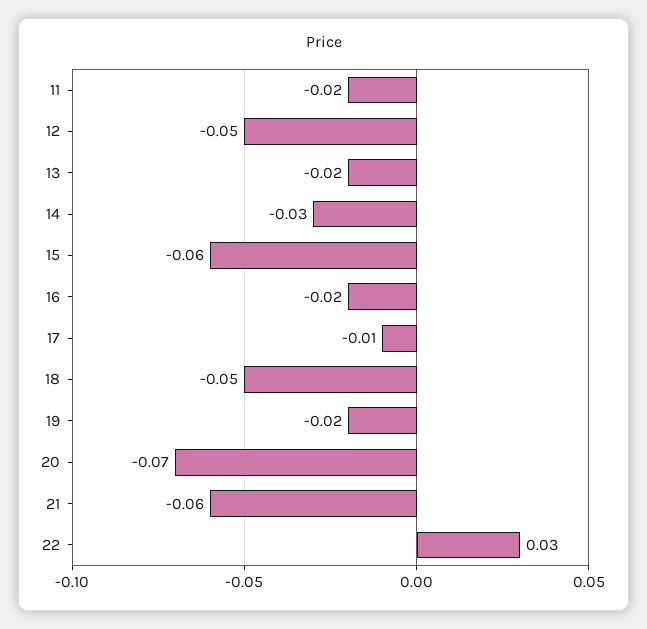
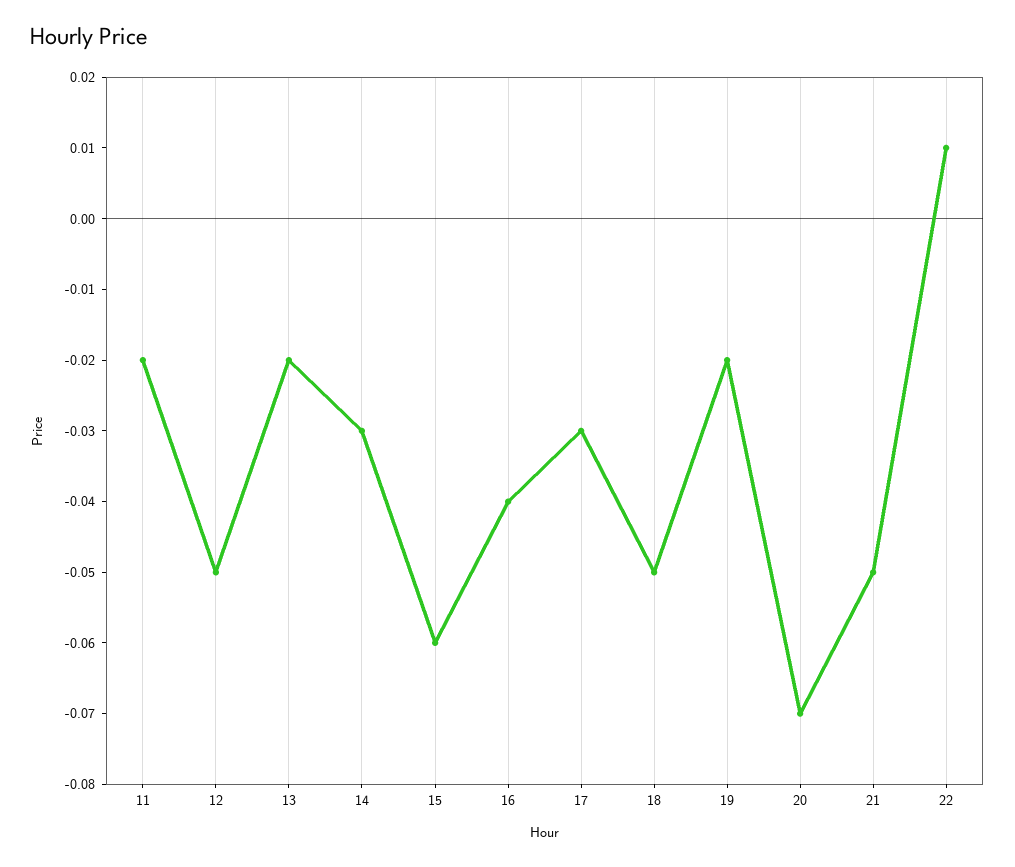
16: -0.02 -> -0.04
17: -0.01 -> -0.03
21: -0.06 -> -0.05
22: 0.03 -> 0.01

